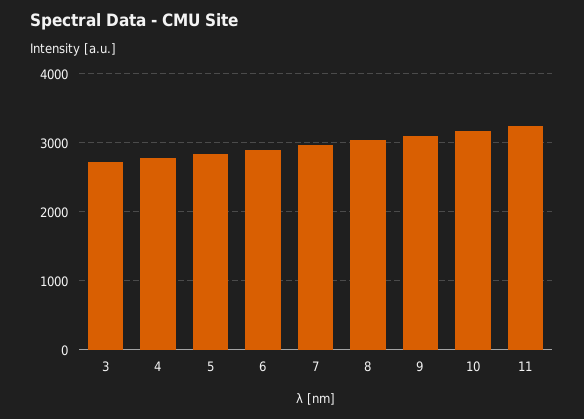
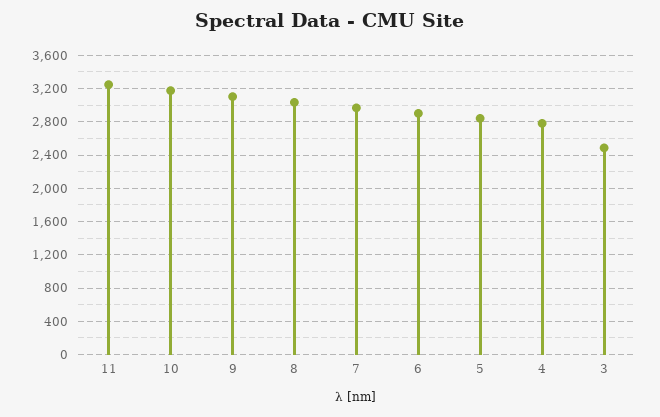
3: 2700 -> 2500

